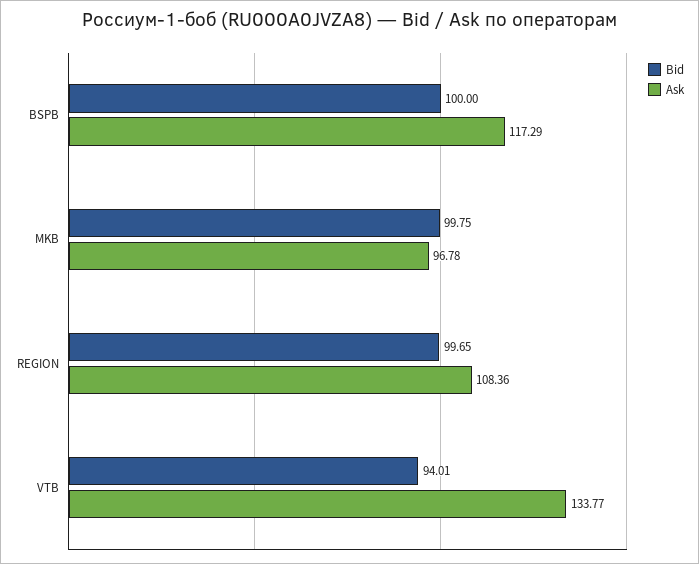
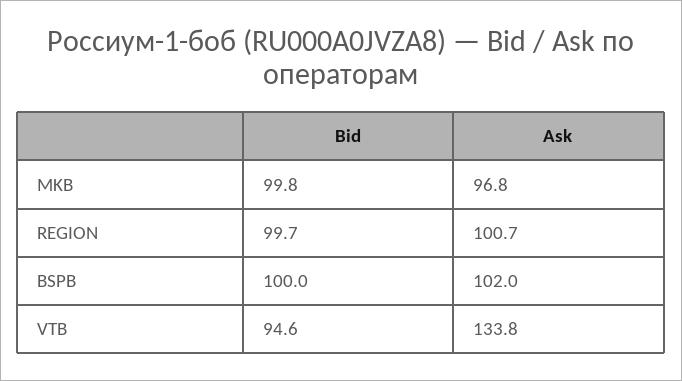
Ask, BSPB: 117.29 -> 102
Ask, REGION: 108.36 -> 100.7
Bid, VTB: 94.01 -> 94.6

